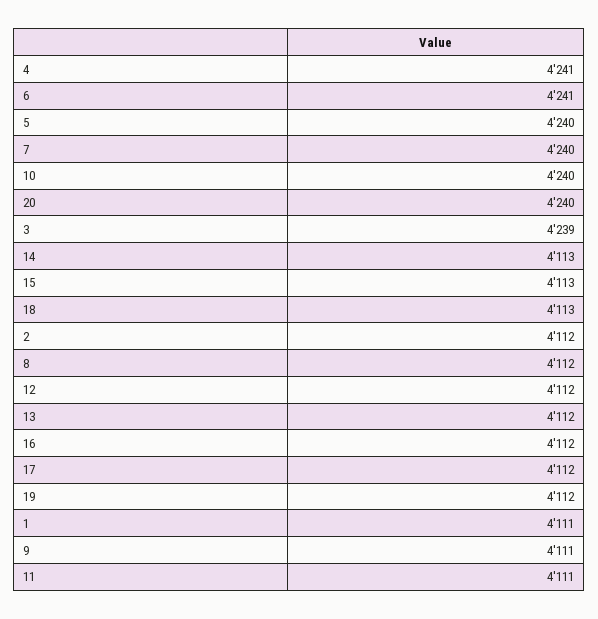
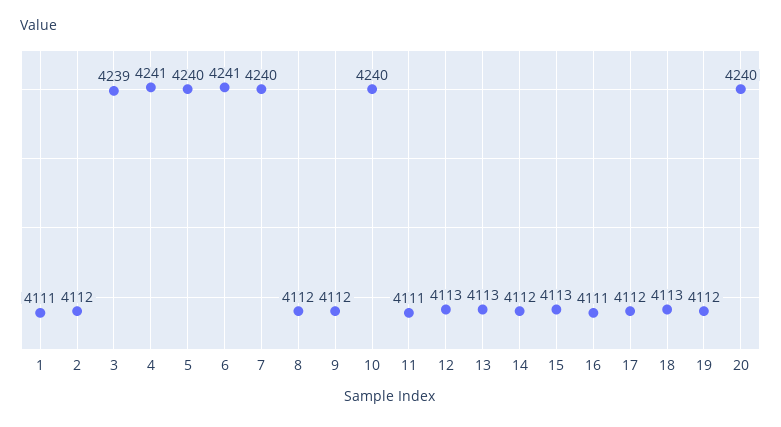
14: 4113 -> 4112
12: 4112 -> 4113
13: 4112 -> 4113
16: 4112 -> 4111
9: 4111 -> 4112

